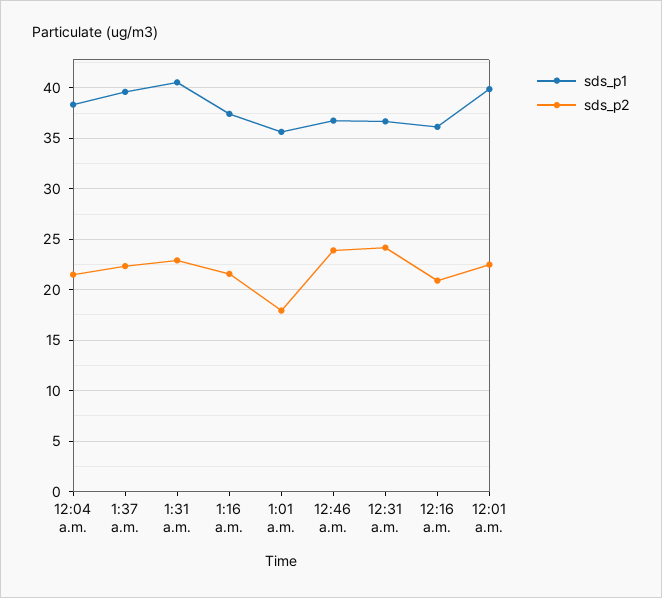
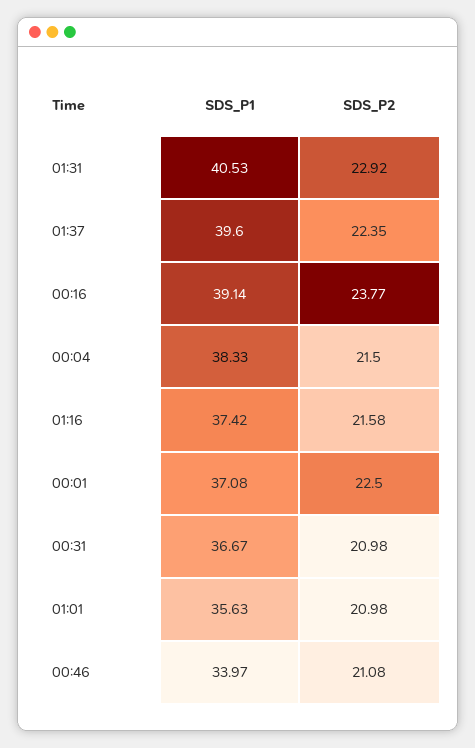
sds_p2, 1:01 a.m.: 18 -> 20.98
sds_p1, 12:46 a.m.: 37 -> 33.97
sds_p2, 12:46 a.m.: 24 -> 21.08
sds_p2, 12:31 a.m.: 24 -> 20.98
sds_p1, 12:16 a.m.: 36 -> 39.14
sds_p2, 12:16 a.m.: 21 -> 23.77
sds_p1, 12:01 a.m.: 40 -> 37.08

